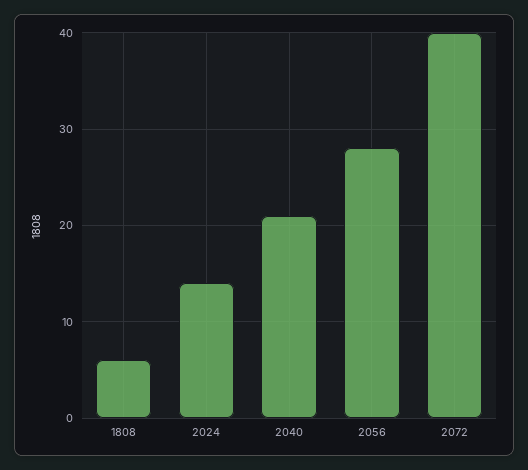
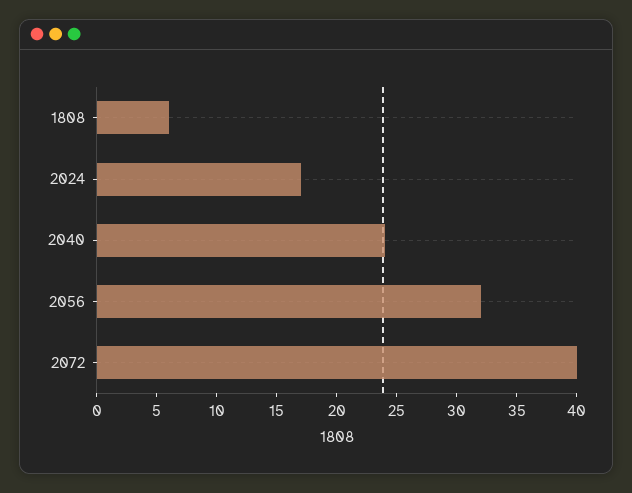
2024: 14 -> 17
2040: 21 -> 24
2056: 28 -> 32

